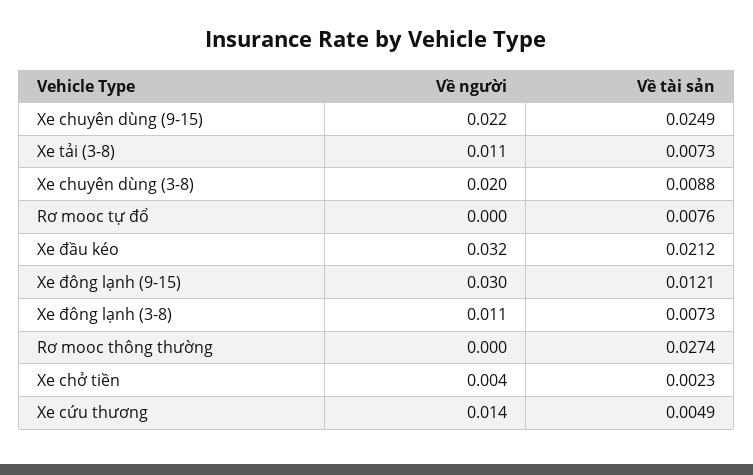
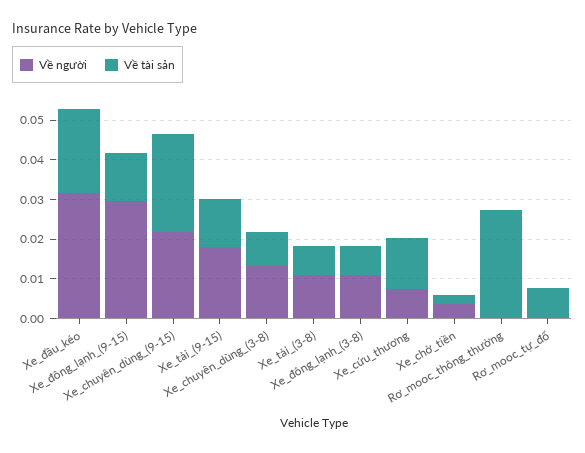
Về người, Xe chuyên dùng (3-8): 0.02 -> 0.0125
Về người, Xe cứu thương: 0.014 -> 0.0075
Về tài sản, Xe cứu thương: 0.0049 -> 0.0125
Về người, Xe_tải_(9-15): none -> 0.0175
Về tài sản, Xe_tải_(9-15): none -> 0.0125

